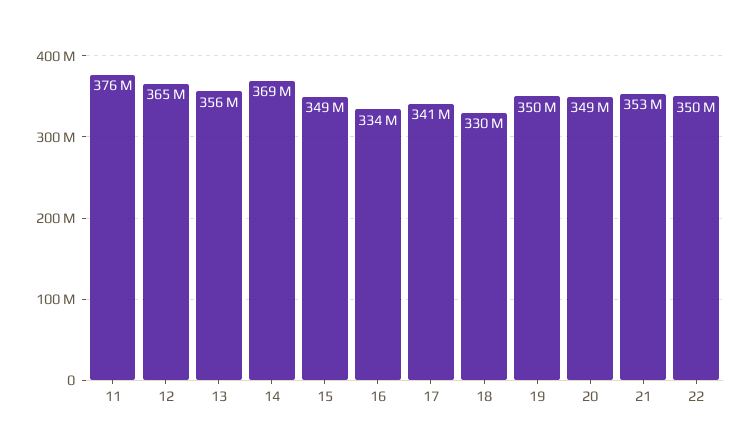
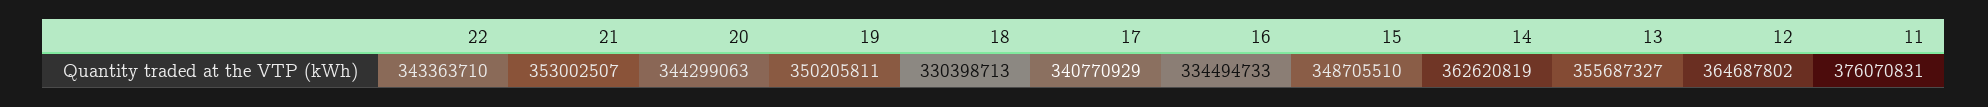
14: 369000000 -> 362620819
20: 349000000 -> 344299063
22: 350000000 -> 343363710

